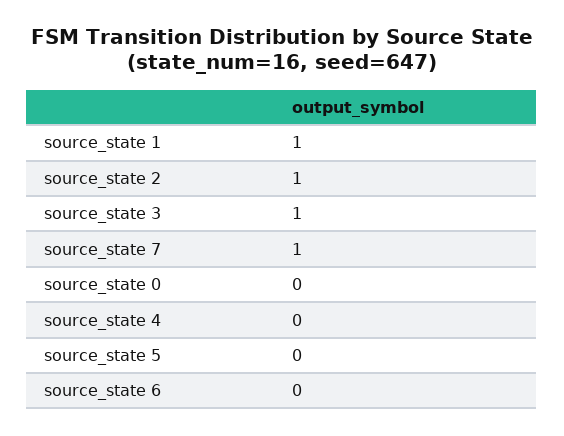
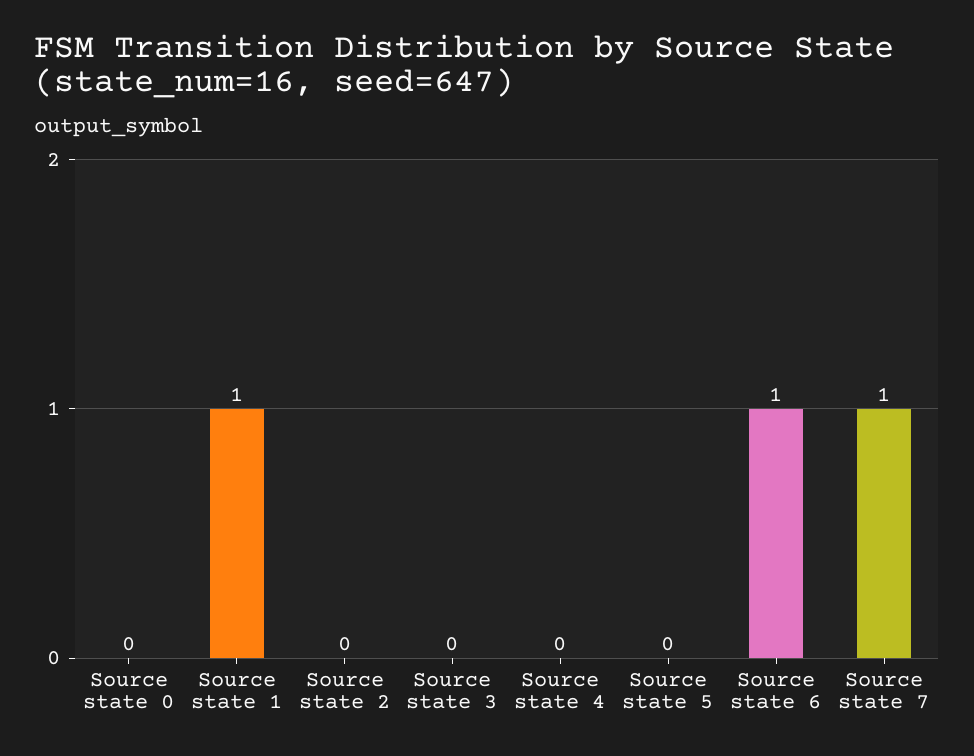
source_state 2: 1 -> 0
source_state 3: 1 -> 0
source_state 6: 0 -> 1

